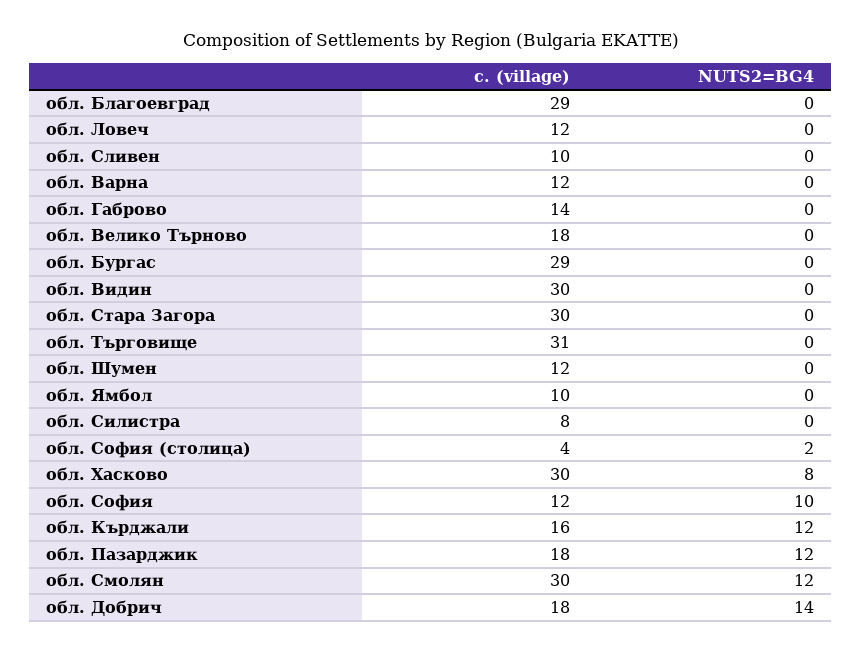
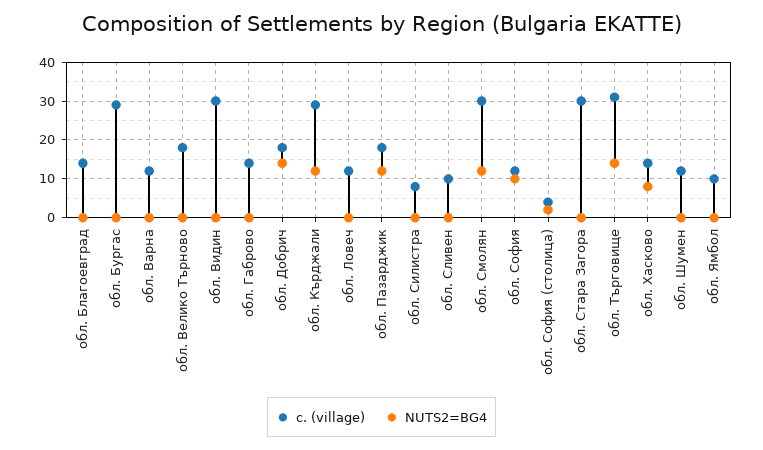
с. (village), обл. Благоевград: 29 -> 15
NUTS2=BG4, обл. Търговище: 0 -> 15
с. (village), обл. Хасково: 30 -> 15
с. (village), обл. Кърджали: 16 -> 30

